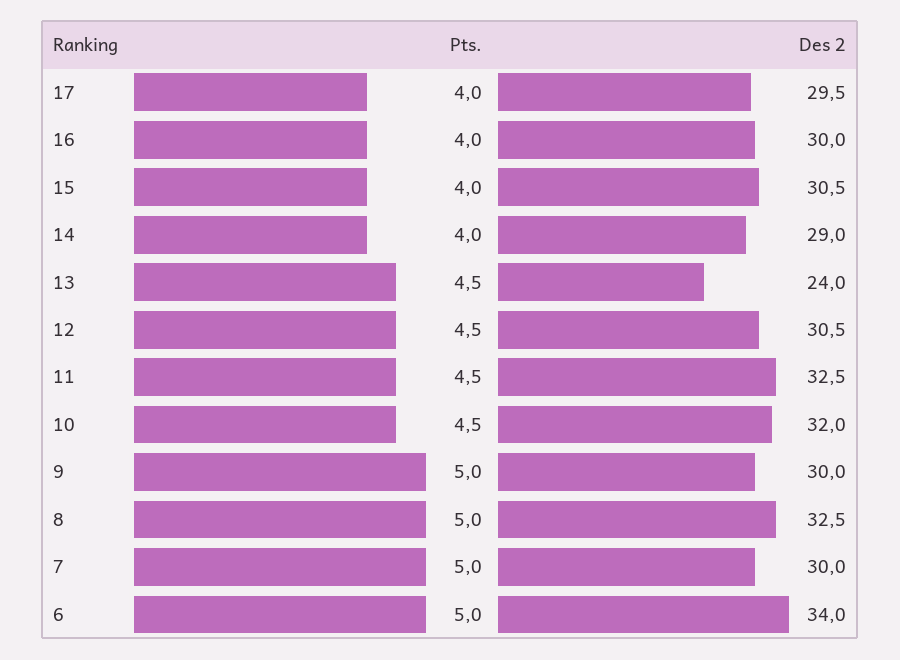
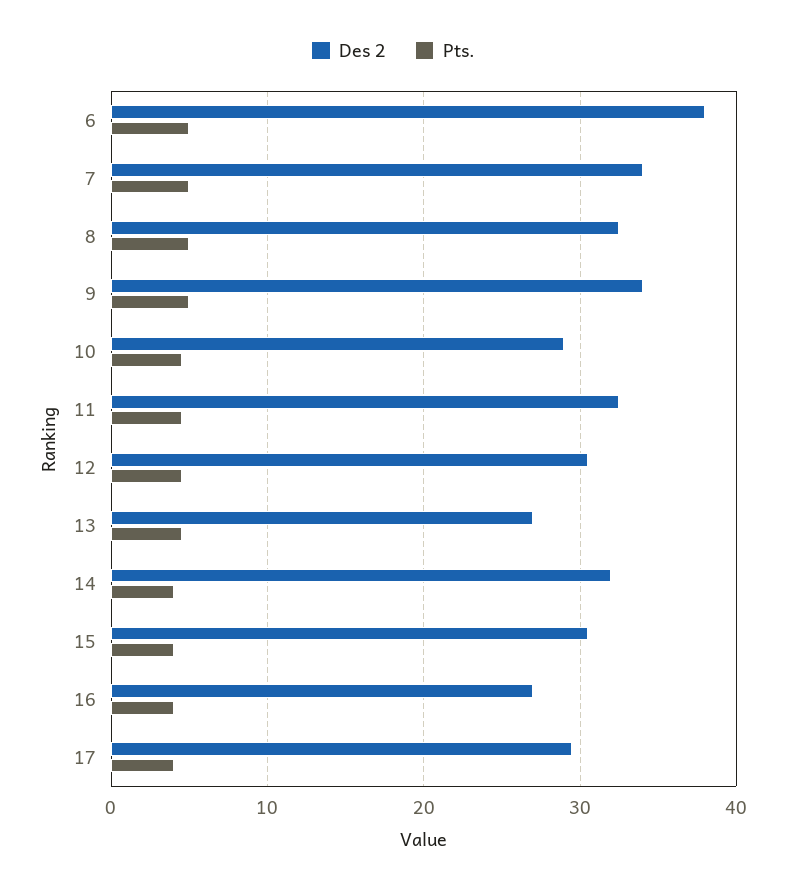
Des 2, 16: 30 -> 27
Des 2, 14: 29 -> 32
Des 2, 13: 24 -> 27
Des 2, 10: 32 -> 29
Des 2, 9: 30 -> 34
Des 2, 7: 30 -> 34
Des 2, 6: 34 -> 38

